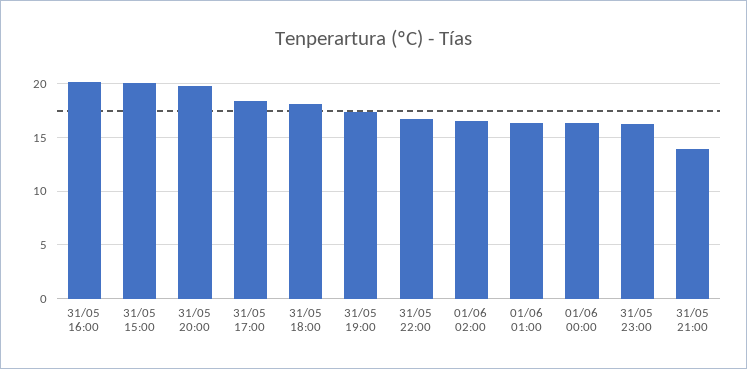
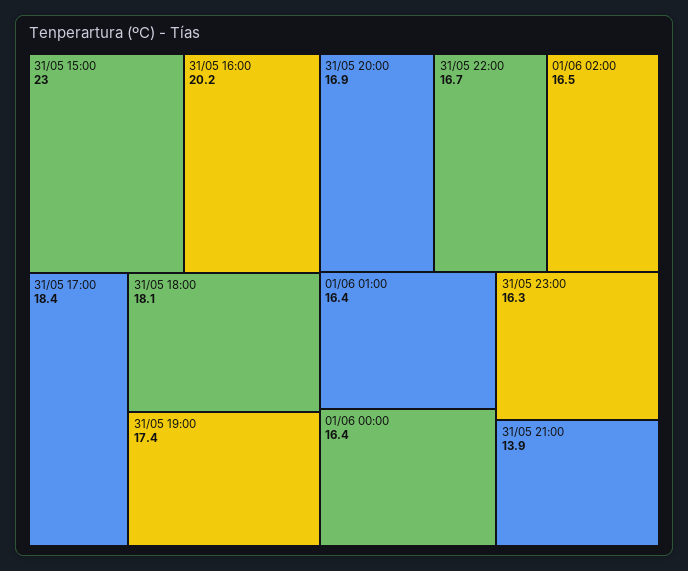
31/05 15:00: 20 -> 23
31/05 20:00: 20 -> 16.9

